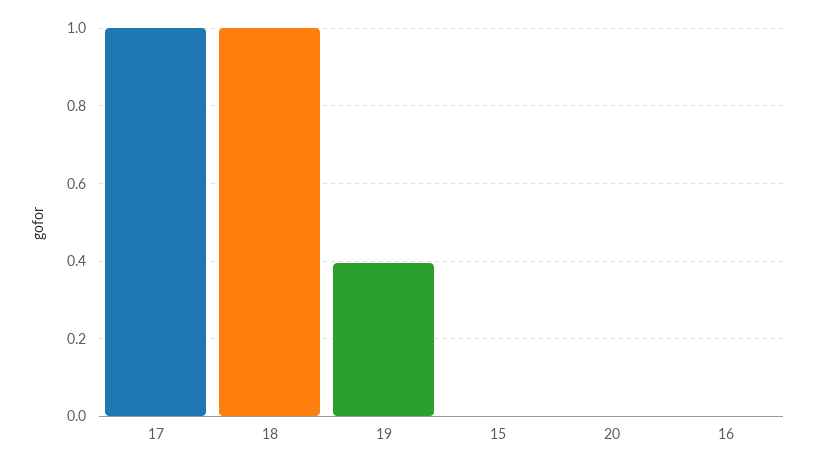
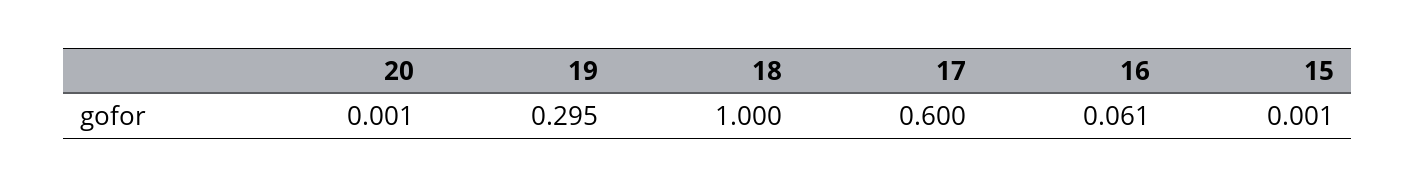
17: 1 -> 0.6
19: 0.4 -> 0.295
16: 0 -> 0.061

